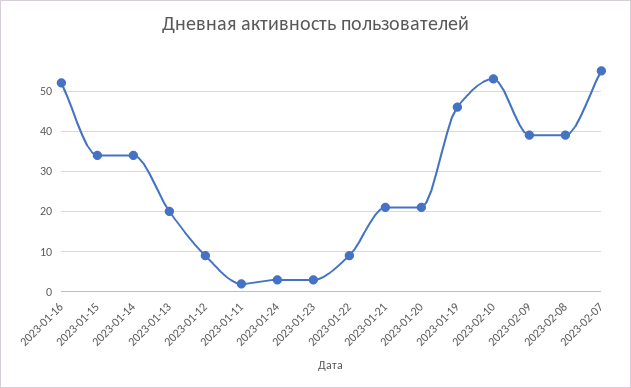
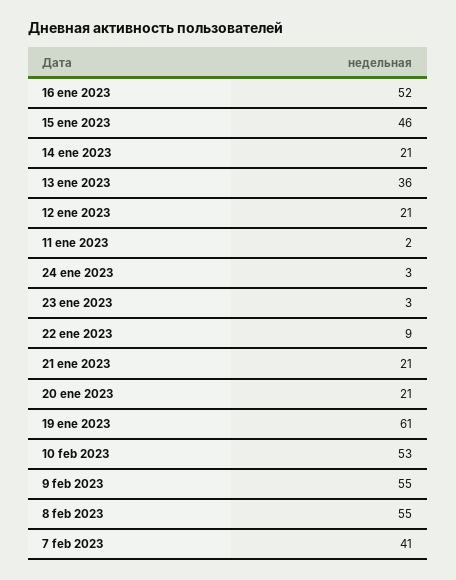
2023-01-15: 35 -> 46
2023-01-14: 35 -> 21
2023-01-13: 20 -> 36
2023-01-12: 10 -> 21
2023-01-19: 45 -> 61
2023-02-09: 40 -> 55
2023-02-08: 40 -> 55
2023-02-07: 55 -> 41

